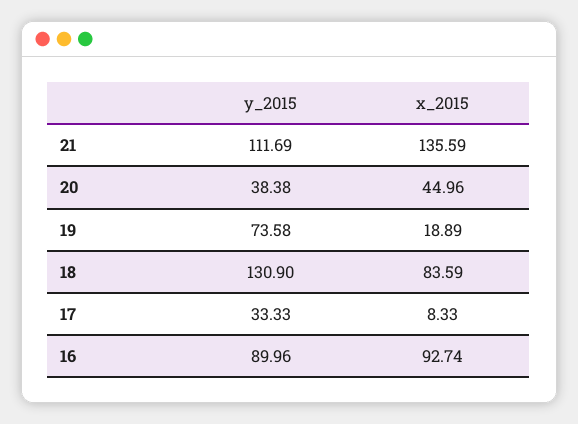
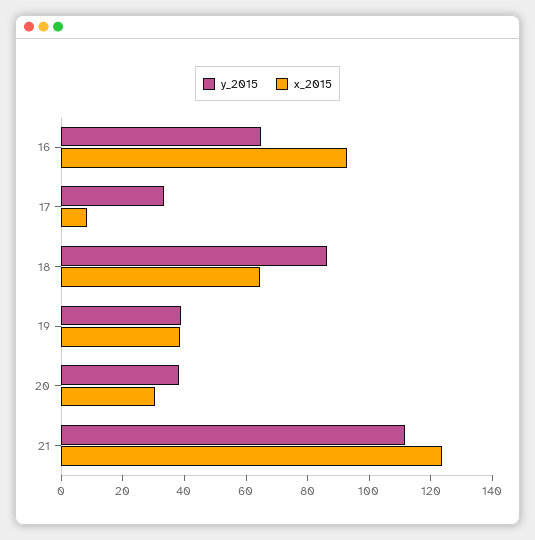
x_2015, 21: 135.59 -> 125
x_2015, 20: 44.96 -> 30
y_2015, 19: 73.58 -> 40
x_2015, 19: 18.89 -> 40
y_2015, 18: 130.9 -> 85
x_2015, 18: 83.59 -> 65
y_2015, 16: 89.96 -> 65

